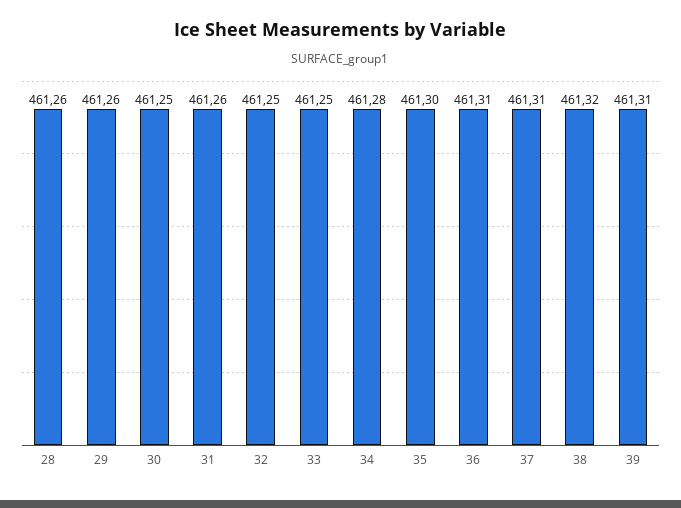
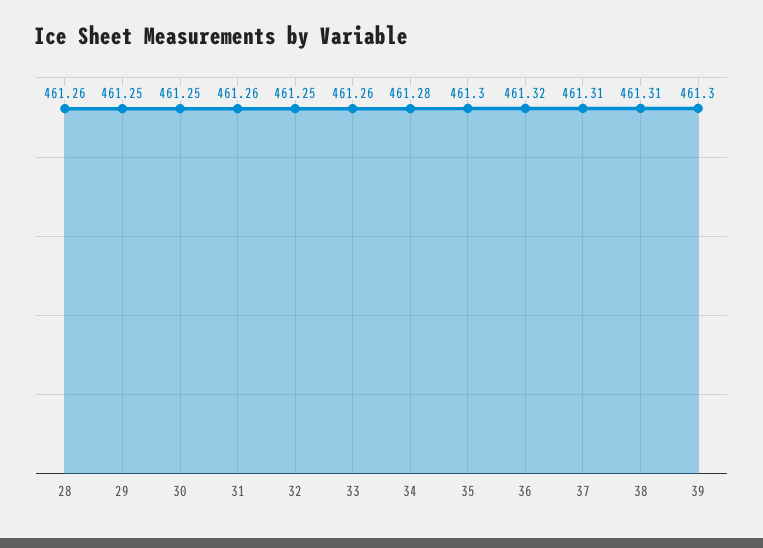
29: 461.26 -> 461.25
33: 461.25 -> 461.26
36: 461.31 -> 461.32
38: 461.32 -> 461.31
39: 461.31 -> 461.3

